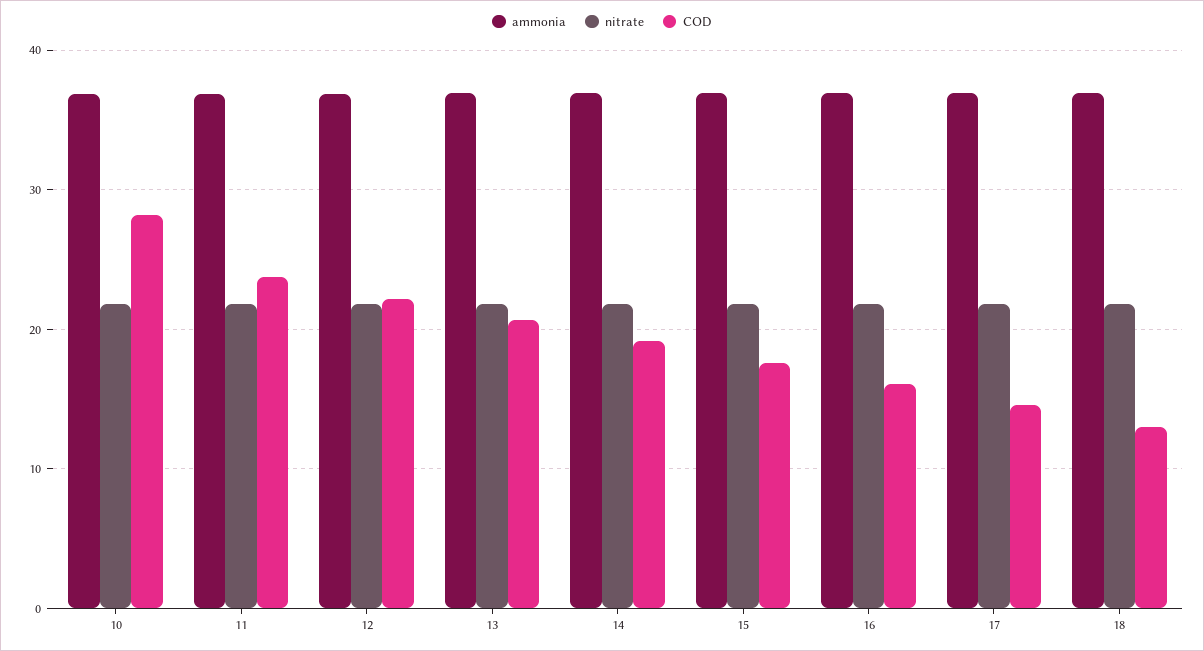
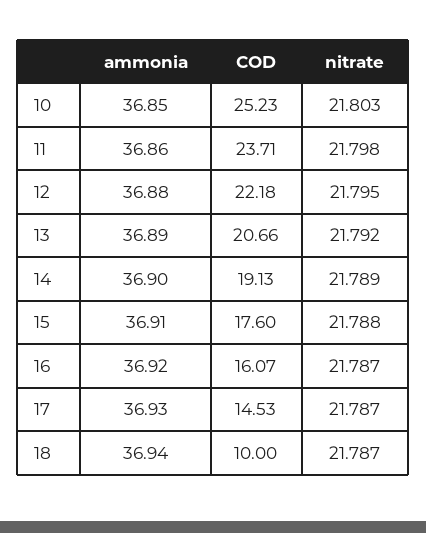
COD, 10: 28 -> 25.23
COD, 18: 13 -> 10

